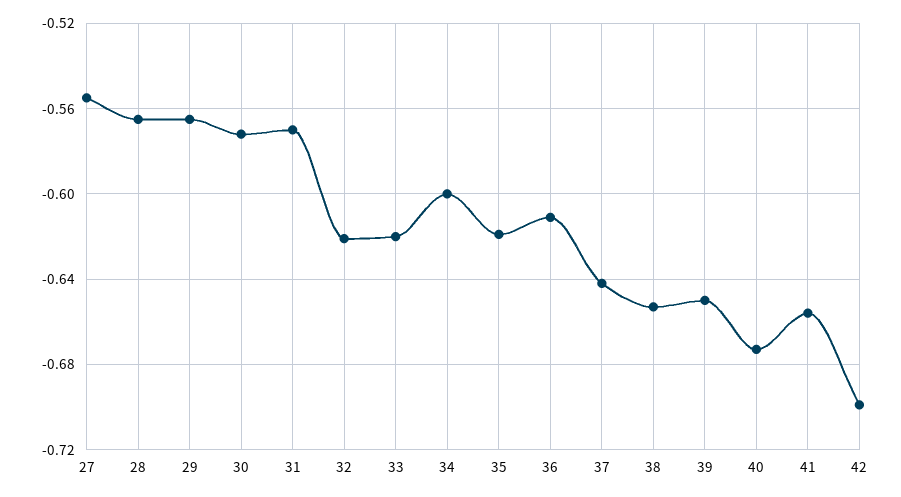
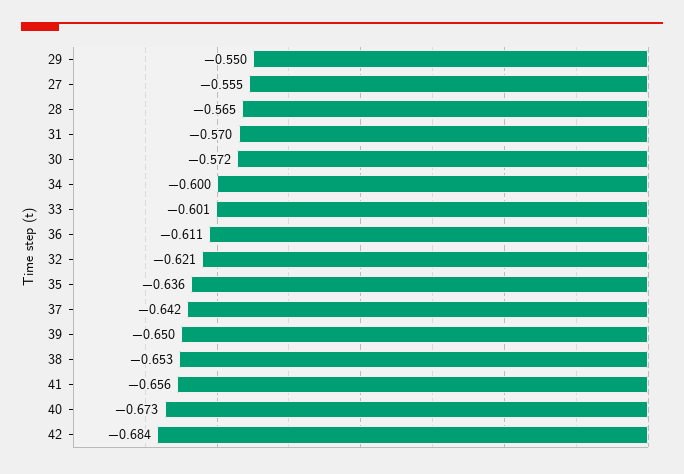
29: -0.565 -> -0.55
33: -0.62 -> -0.601
35: -0.62 -> -0.636
42: -0.7 -> -0.684

